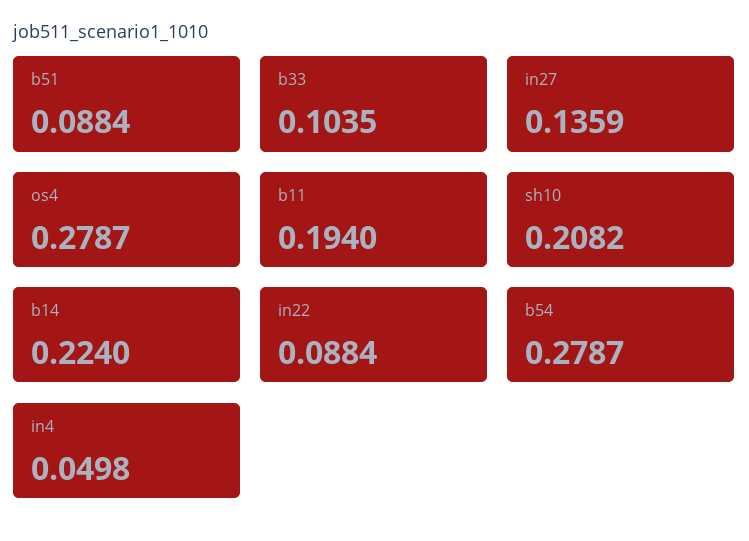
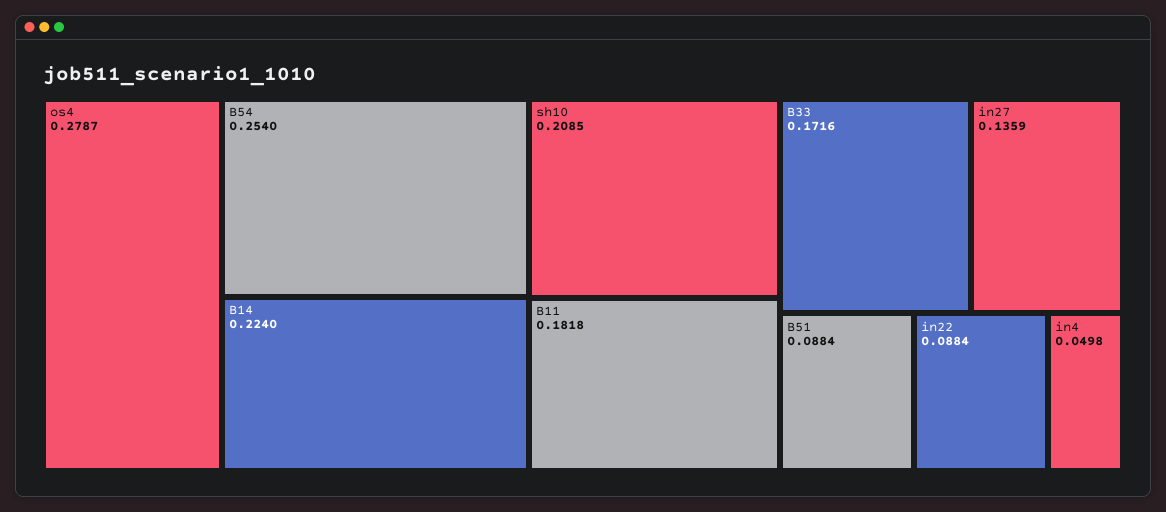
b33: 0.1035 -> 0.1716
b11: 0.194 -> 0.1818
sh10: 0.2082 -> 0.2085
b54: 0.2787 -> 0.254

